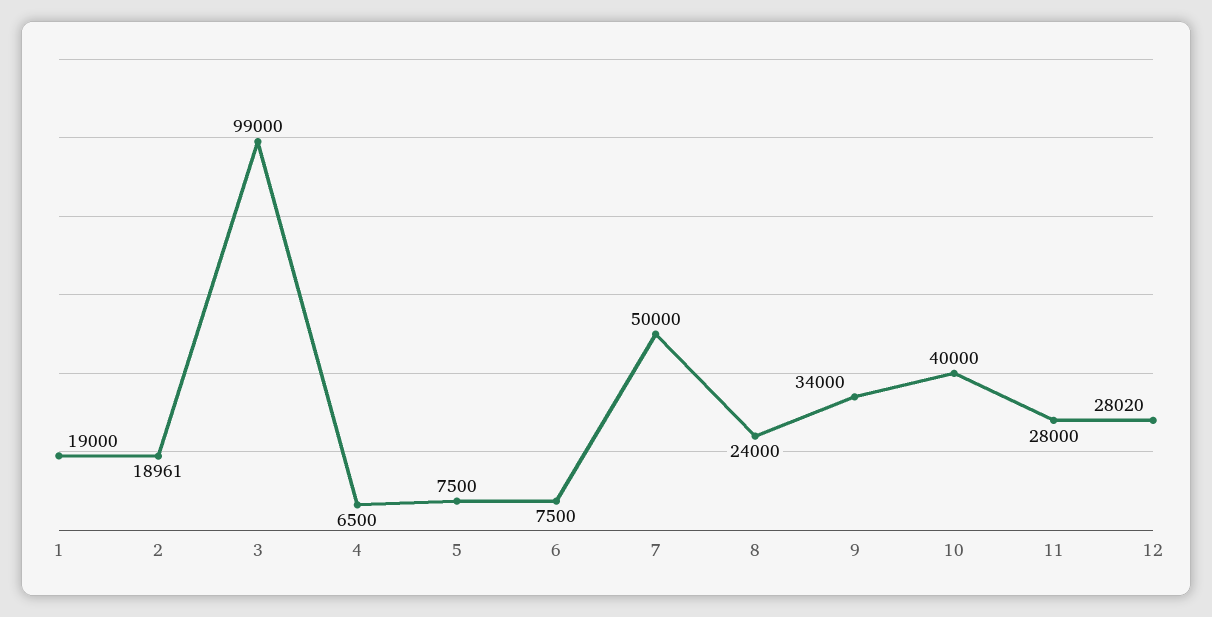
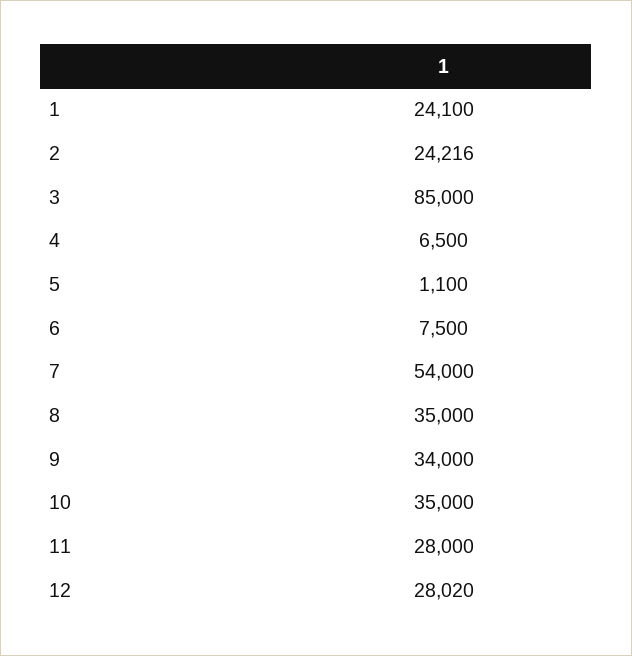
1: 19000 -> 24100
2: 18961 -> 24216
3: 99000 -> 85000
5: 7500 -> 1100
7: 50000 -> 54000
8: 24000 -> 35000
10: 40000 -> 35000

